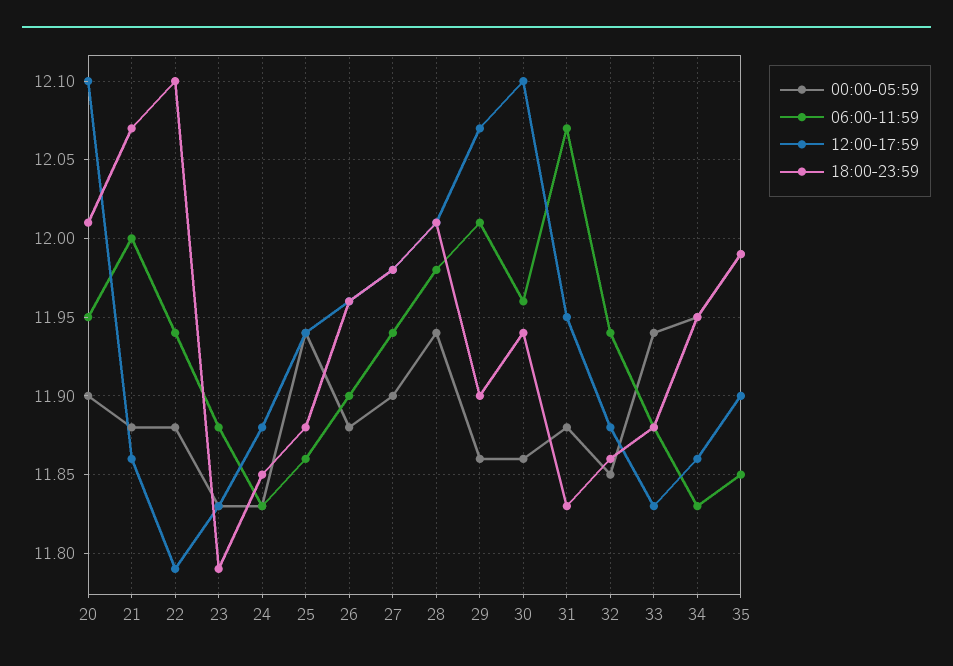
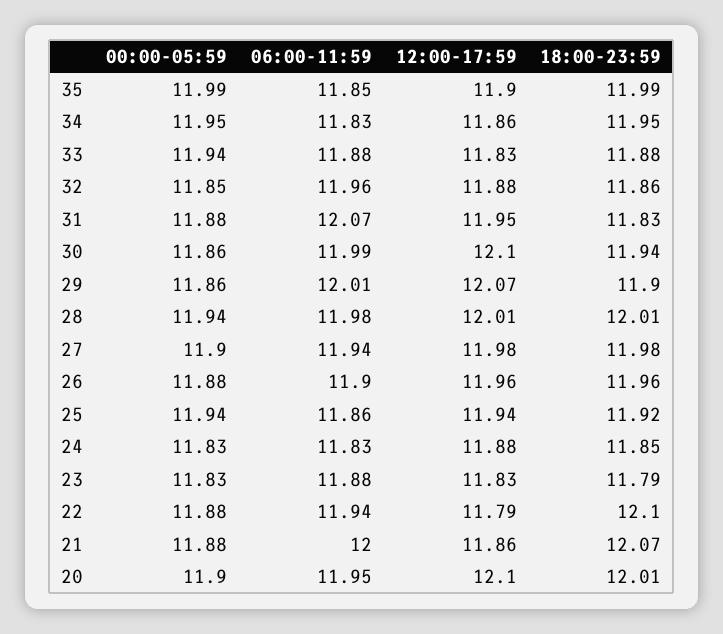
18:00-23:59, 25: 11.88 -> 11.92
06:00-11:59, 30: 11.96 -> 11.99
06:00-11:59, 32: 11.94 -> 11.96

